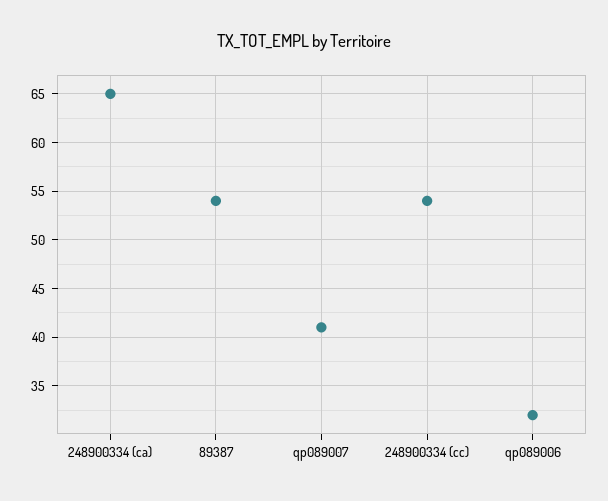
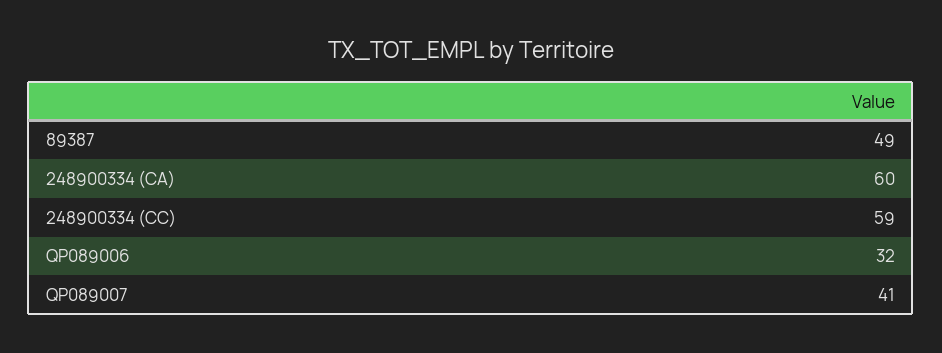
248900334 (ca): 65 -> 60
89387: 54 -> 49
248900334 (cc): 54 -> 59

